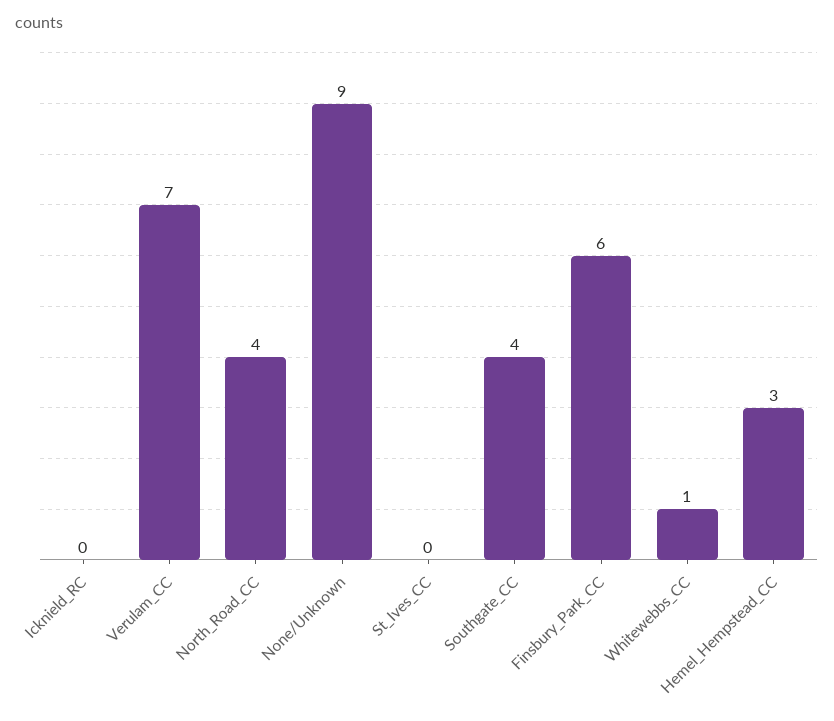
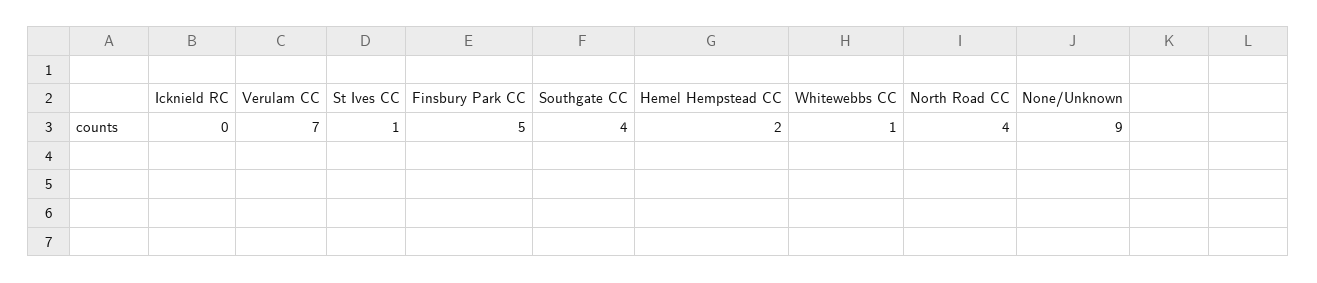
St_Ives_CC: 0 -> 1
Finsbury_Park_CC: 6 -> 5
Hemel_Hempstead_CC: 3 -> 2

